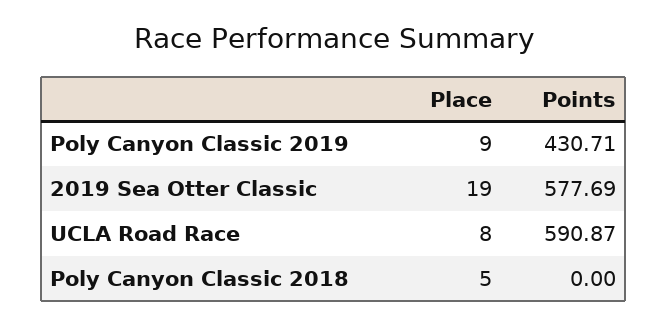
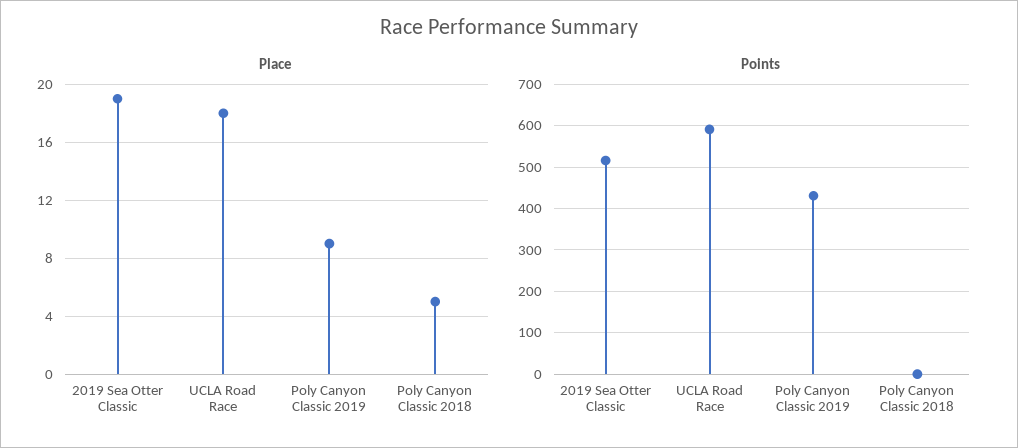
Points, 2019 Sea Otter Classic: 577.69 -> 520
Place, UCLA Road Race: 8 -> 18

